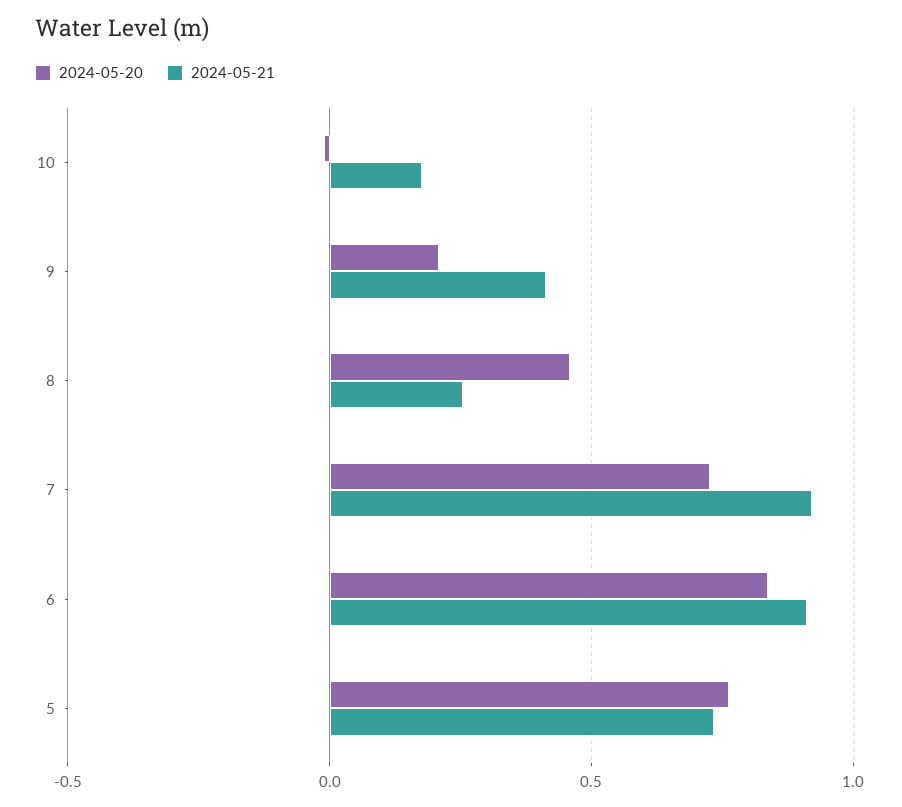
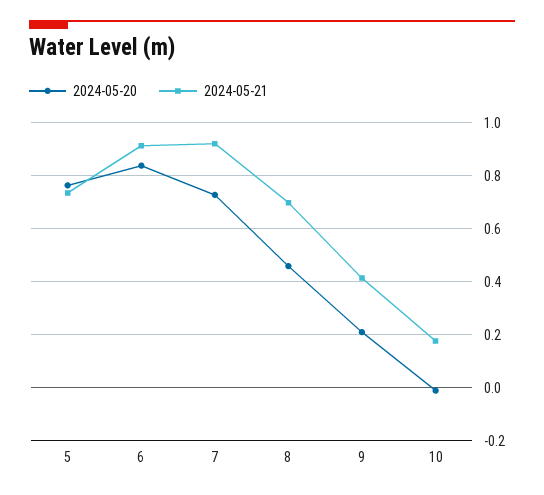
2024-05-21, 8: 0.25 -> 0.7

